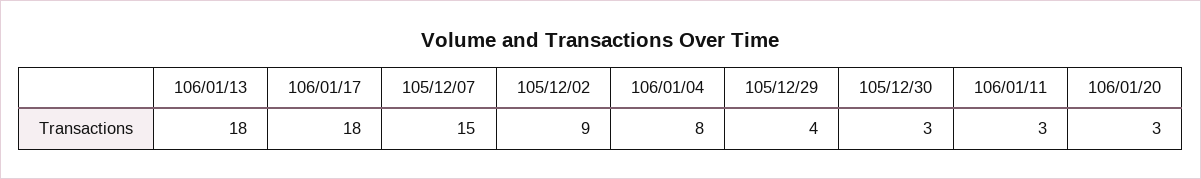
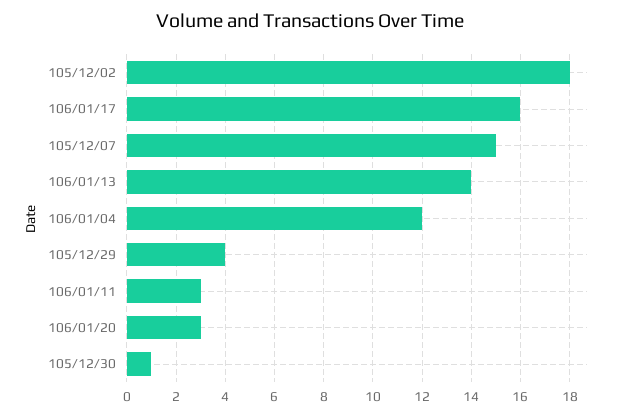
106/01/13: 18 -> 14
106/01/17: 18 -> 16
105/12/02: 9 -> 18
106/01/04: 8 -> 12
105/12/30: 3 -> 1

